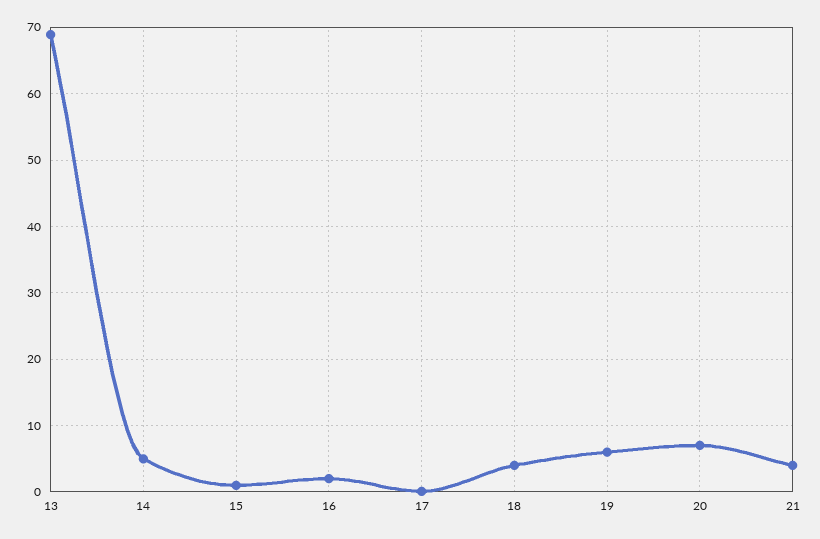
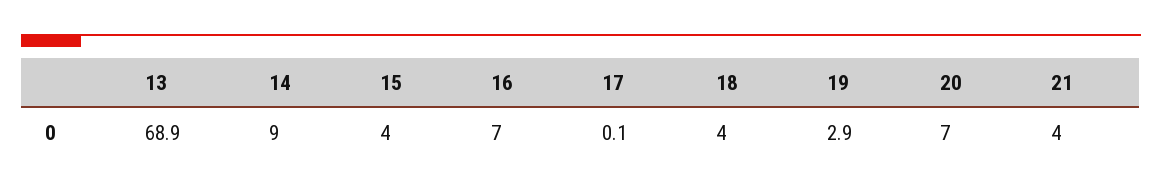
14: 5 -> 9
15: 1 -> 4
16: 2 -> 7
19: 6 -> 2.9

